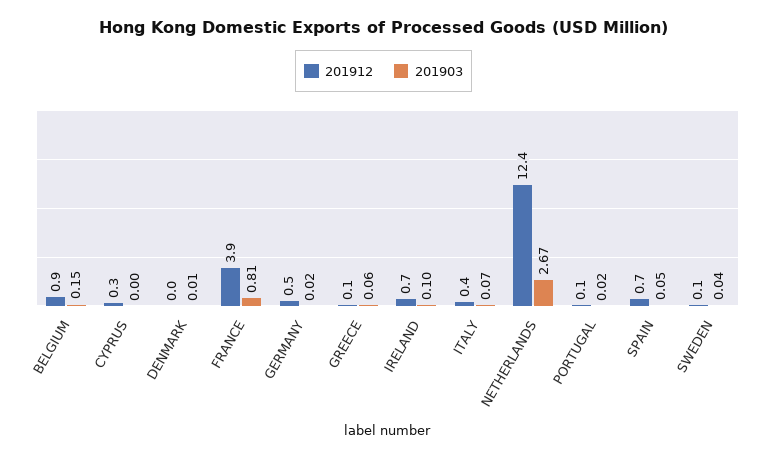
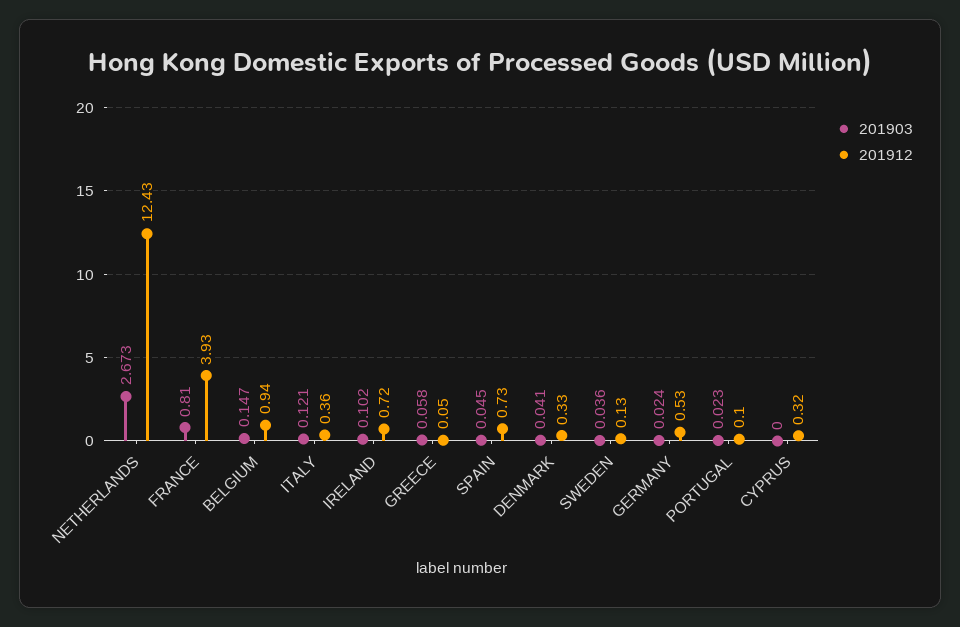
201912, DENMARK: 0 -> 0.33
201903, DENMARK: 0.01 -> 0.041
201903, ITALY: 0.07 -> 0.121

